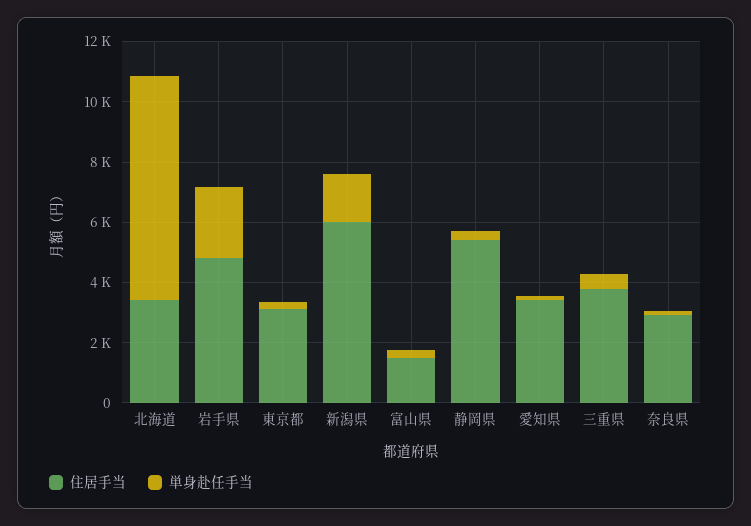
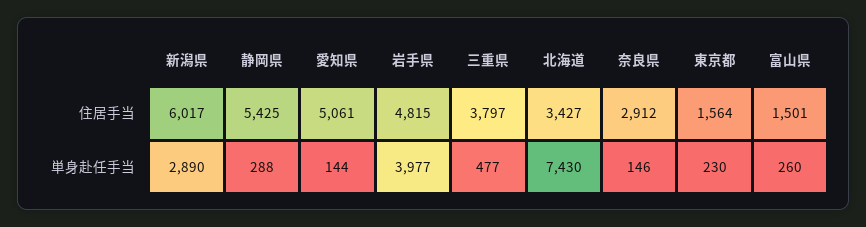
単身赴任手当, 岩手県: 2500 -> 3977
住居手当, 東京都: 3000 -> 1564
単身赴任手当, 新潟県: 1500 -> 2890
住居手当, 愛知県: 3500 -> 5061

